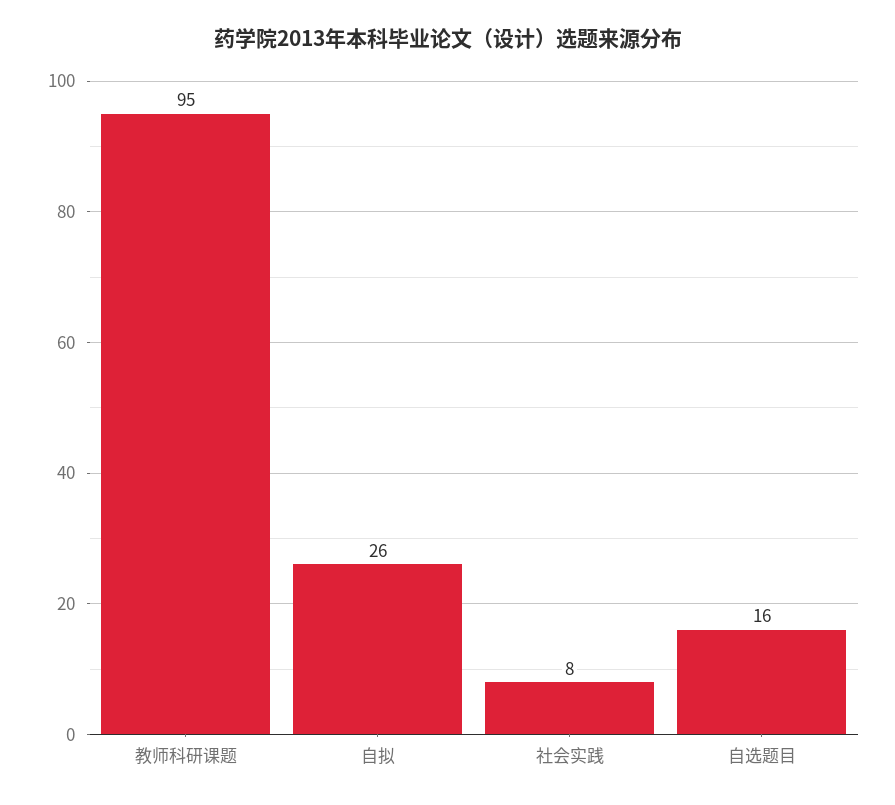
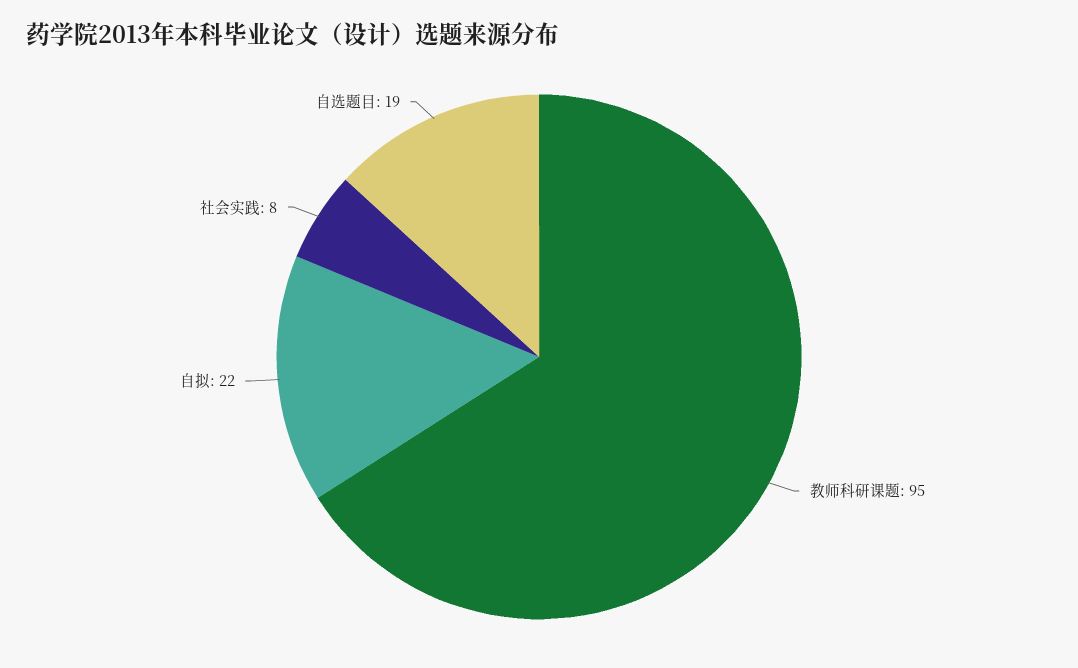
自拟: 26 -> 22
自选题目: 16 -> 19

